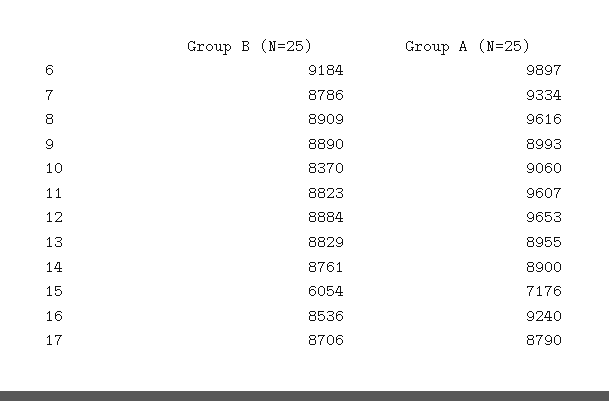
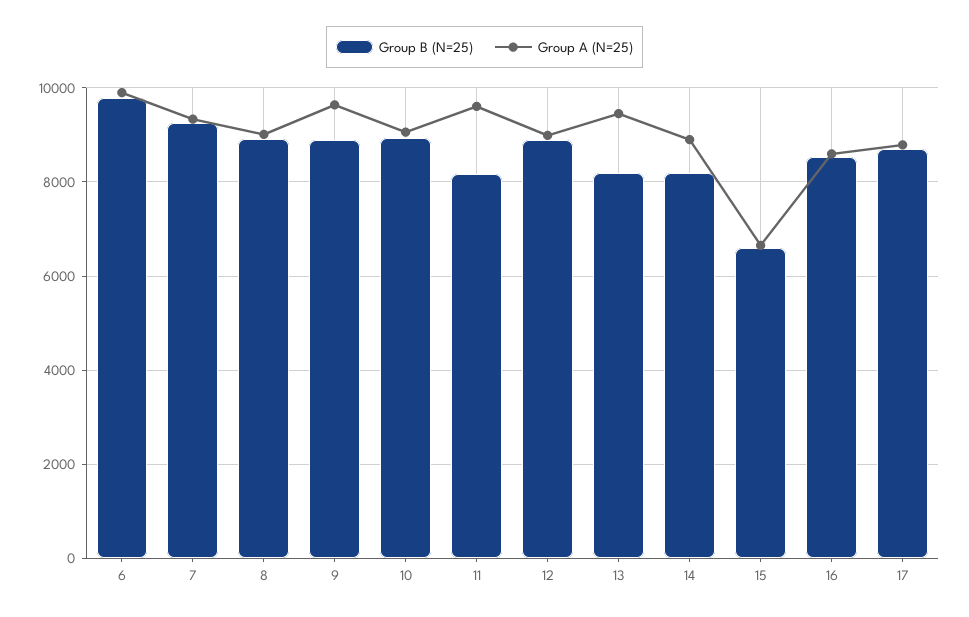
Group B (N=25), 6: 9184 -> 9800
Group B (N=25), 7: 8786 -> 9200
Group A (N=25), 8: 9616 -> 9000
Group A (N=25), 9: 8993 -> 9600
Group B (N=25), 10: 8370 -> 9000
Group B (N=25), 11: 8823 -> 8200
Group A (N=25), 12: 9653 -> 9000
Group B (N=25), 13: 8829 -> 8200
Group A (N=25), 13: 8955 -> 9400
Group B (N=25), 14: 8761 -> 8200
Group B (N=25), 15: 6054 -> 6600
Group A (N=25), 15: 7176 -> 6600
Group A (N=25), 16: 9240 -> 8600

